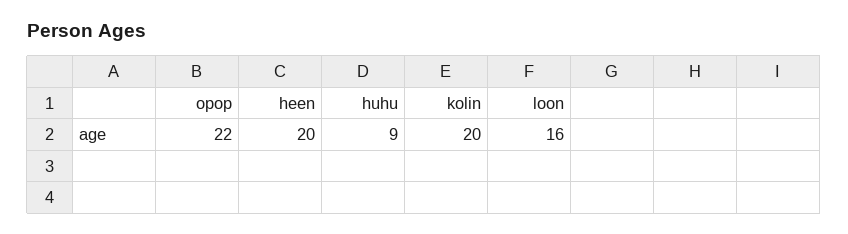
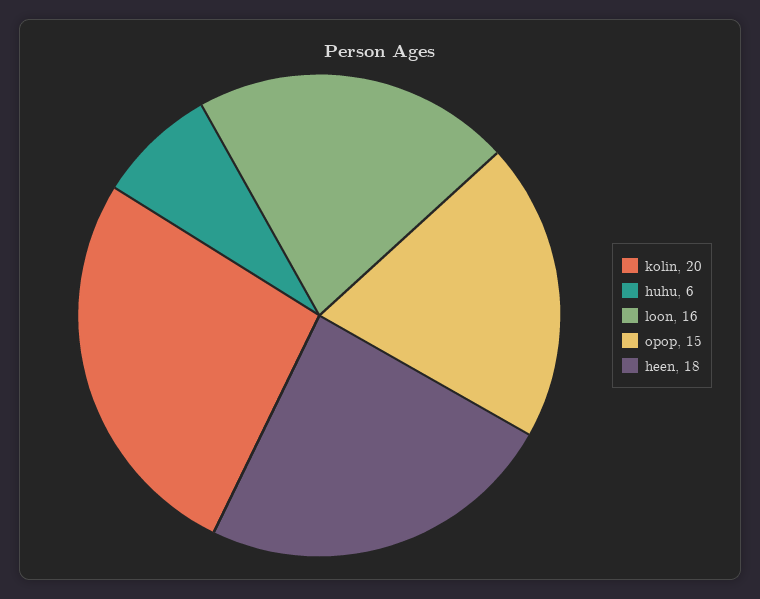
opop: 22 -> 15
heen: 20 -> 18
huhu: 9 -> 6

